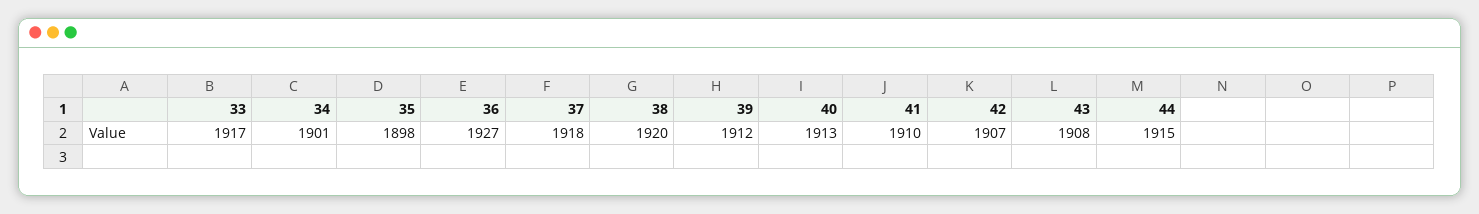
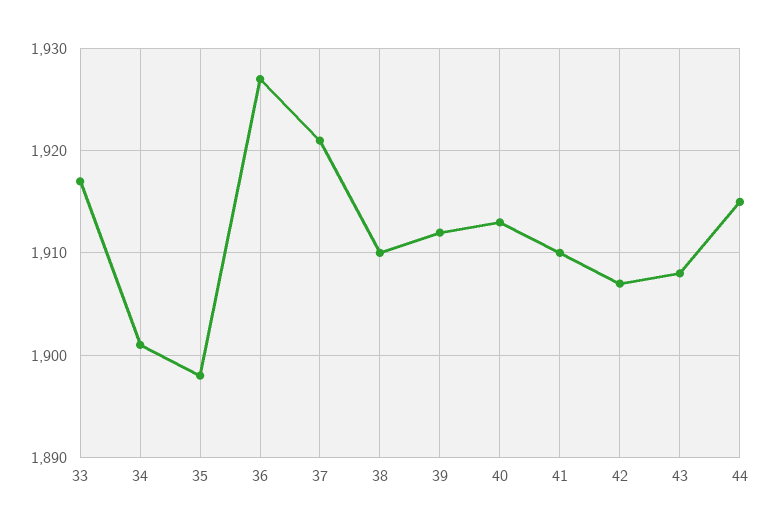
37: 1918 -> 1921
38: 1920 -> 1910

